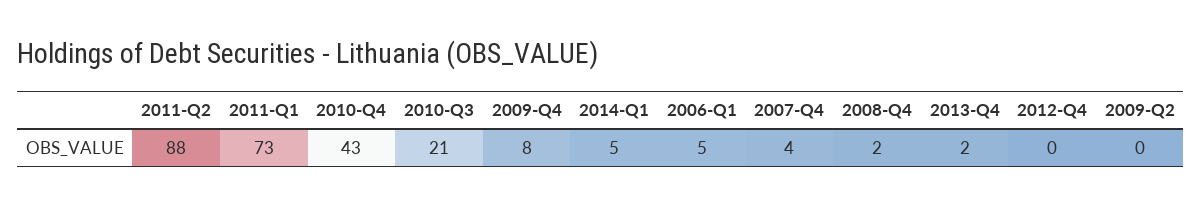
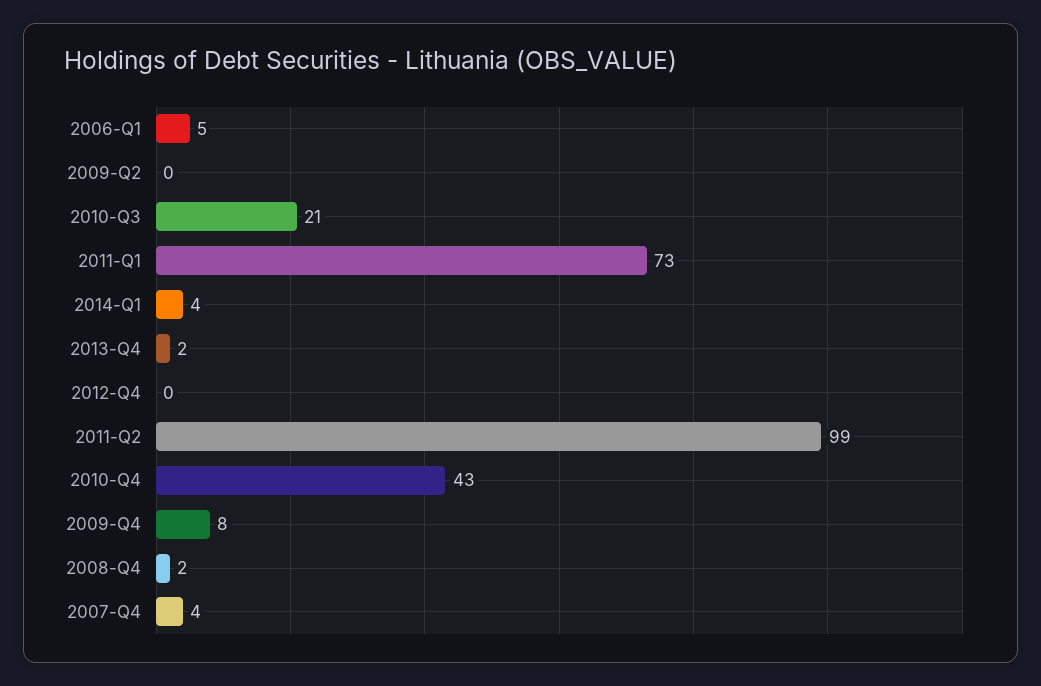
2011-Q2: 88 -> 99
2014-Q1: 5 -> 4

